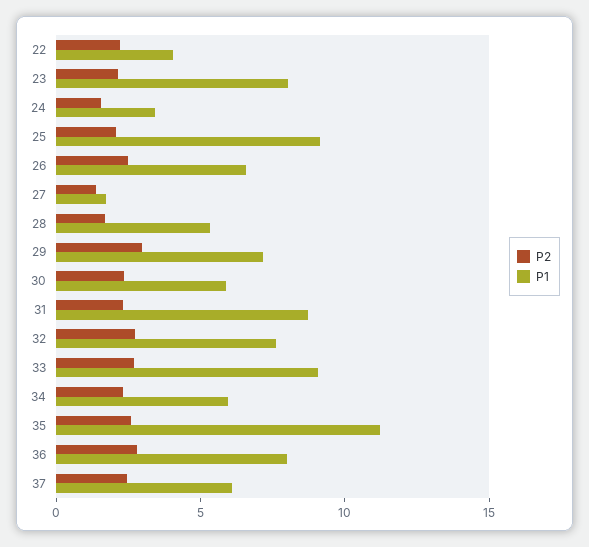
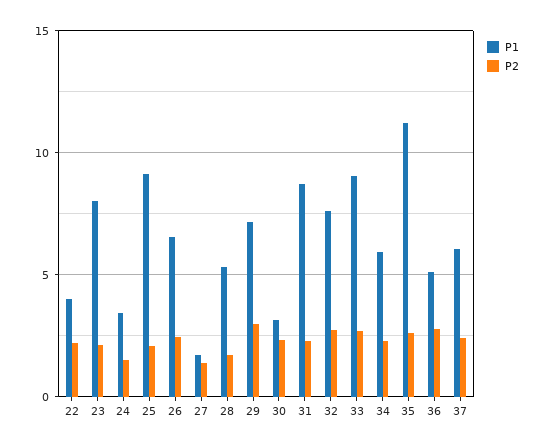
P1, 30: 6 -> 3
P1, 36: 8 -> 5

